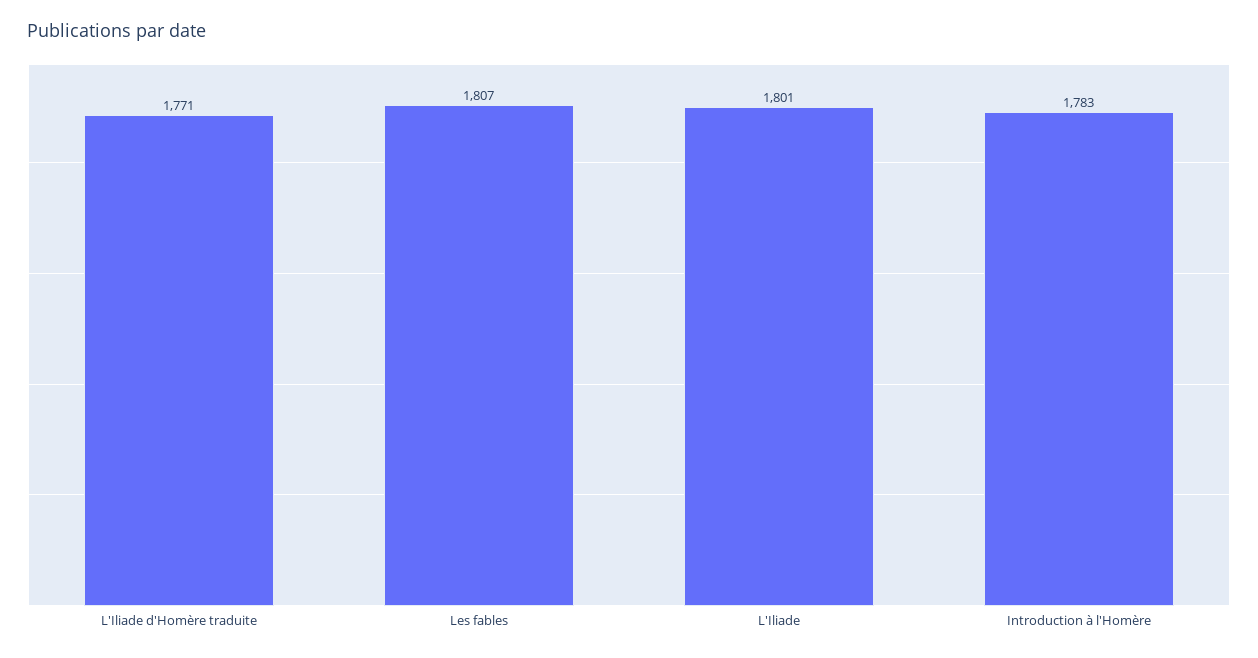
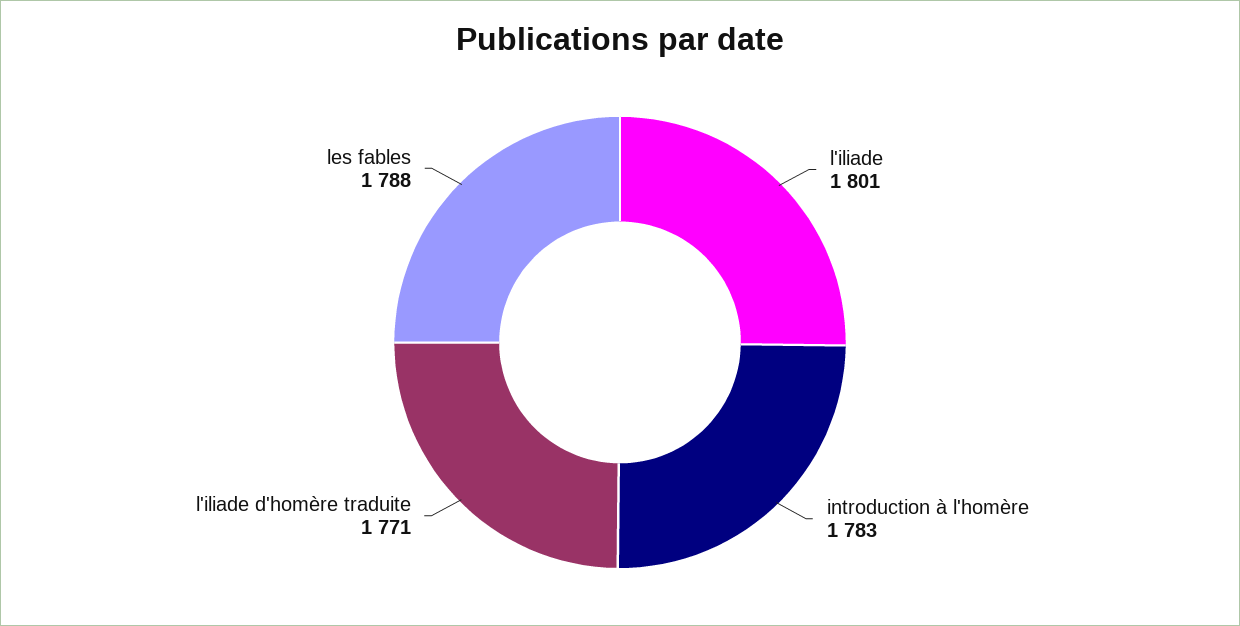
Les fables: 1807 -> 1788

